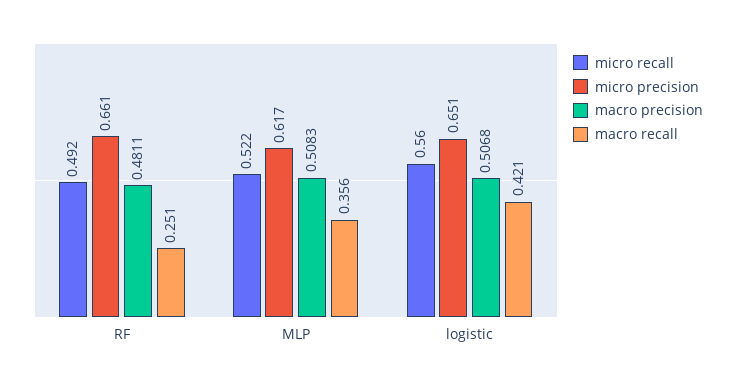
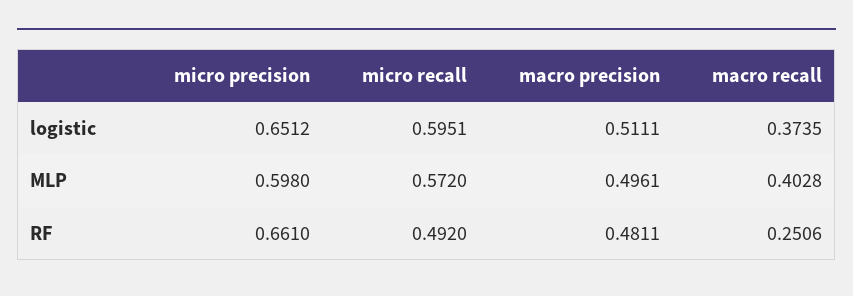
micro recall, MLP: 0.522 -> 0.572
micro precision, MLP: 0.617 -> 0.598
macro precision, MLP: 0.5083 -> 0.4961
macro recall, MLP: 0.356 -> 0.4028
micro recall, logistic: 0.56 -> 0.5951
macro precision, logistic: 0.5068 -> 0.5111
macro recall, logistic: 0.421 -> 0.3735

